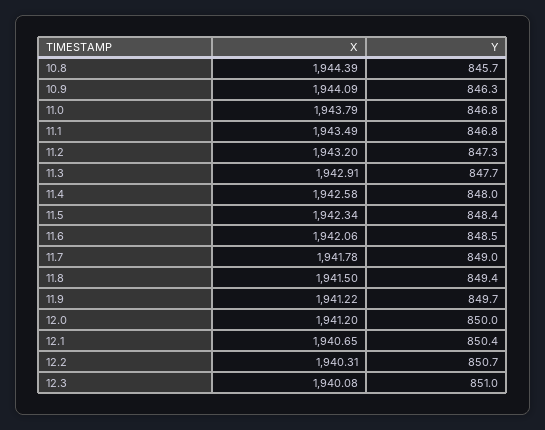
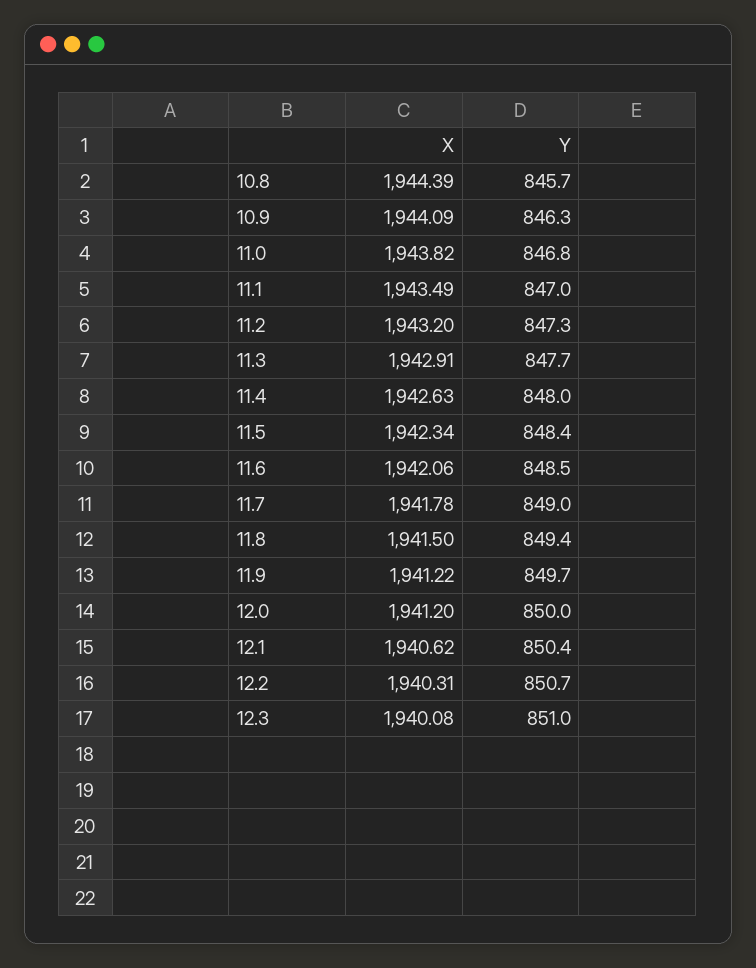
X, 11.0: 1943.79 -> 1943.82
Y, 11.1: 846.8 -> 847
X, 11.4: 1942.58 -> 1942.63
X, 12.1: 1940.65 -> 1940.62

